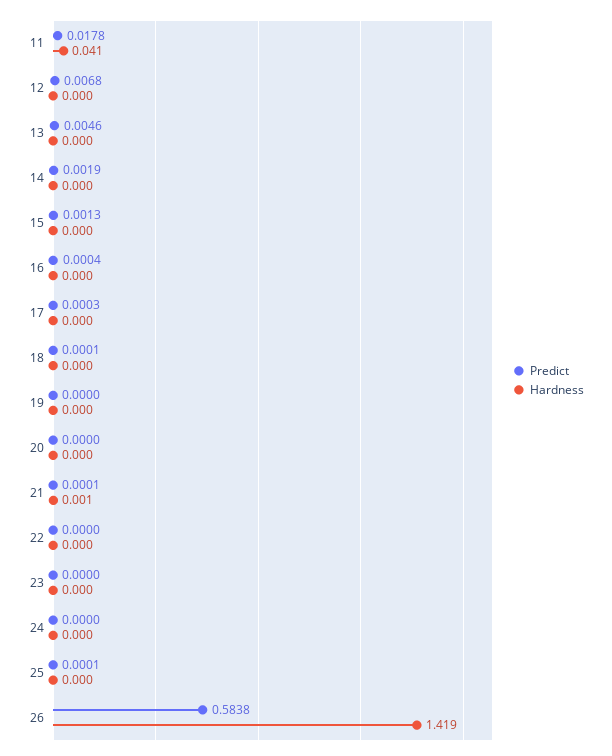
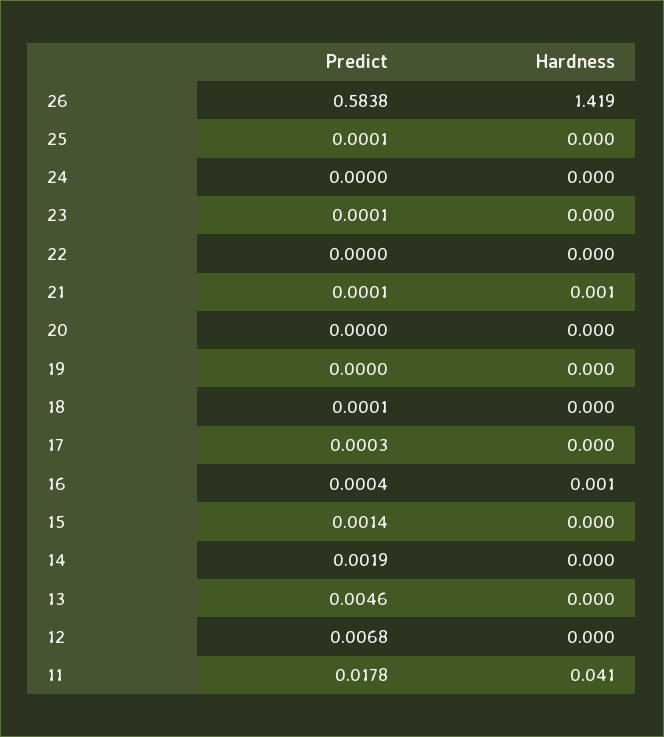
Predict, 15: 0.0013 -> 0.0014
Hardness, 16: 0 -> 0.001
Predict, 23: 0 -> 0.0001

